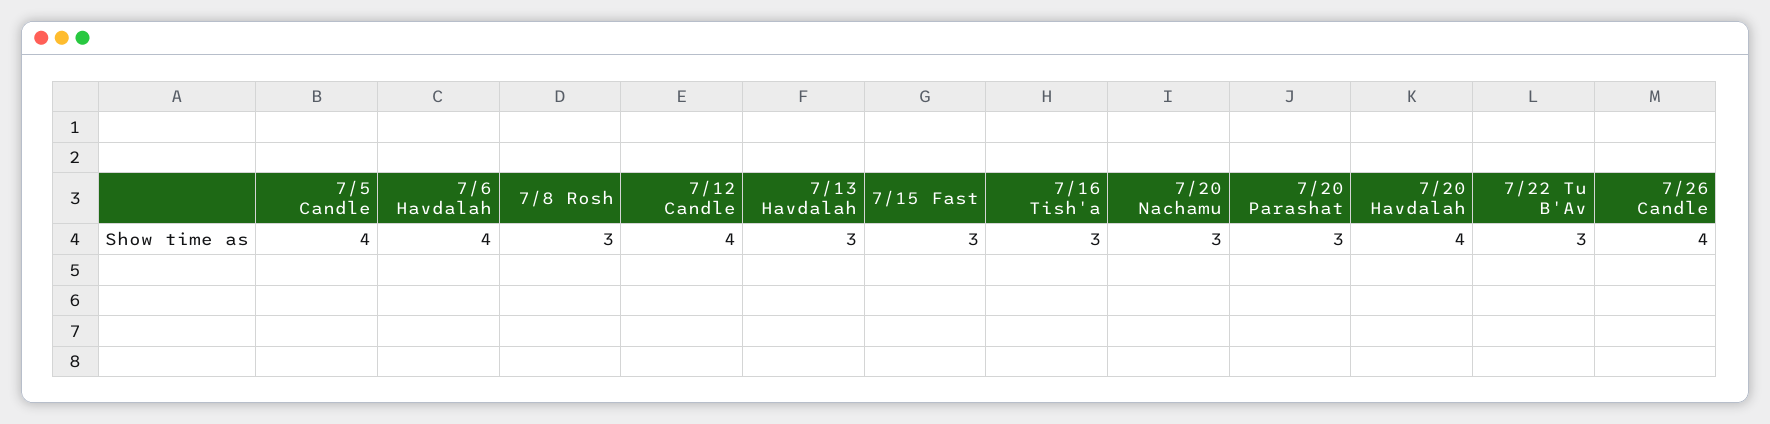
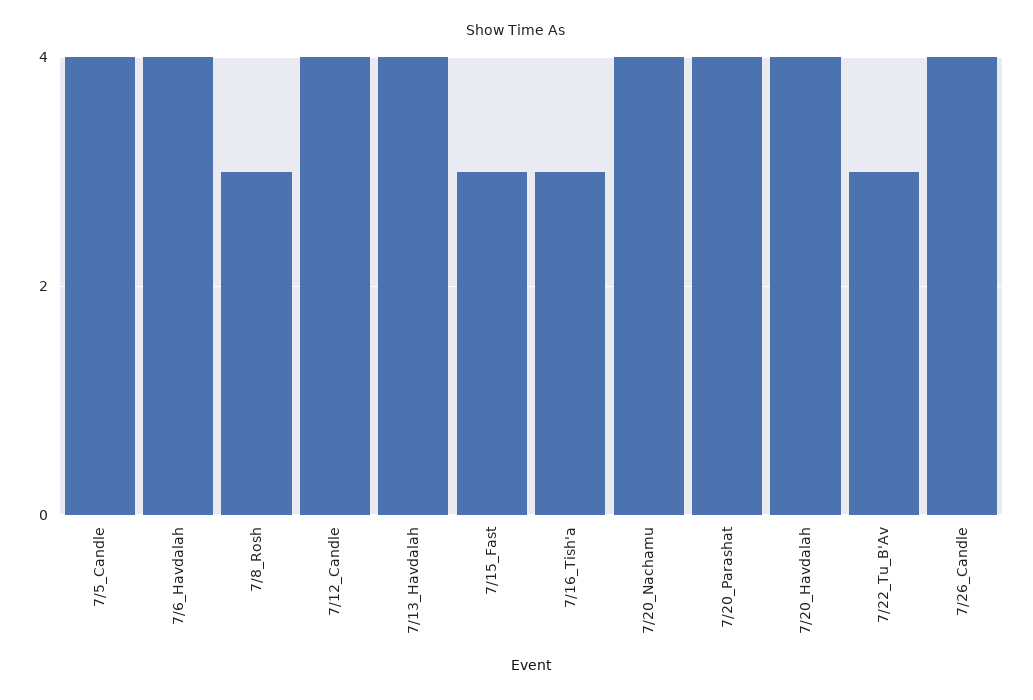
7/13 Havdalah: 3 -> 4
7/20 Nachamu: 3 -> 4
7/20 Parashat: 3 -> 4

